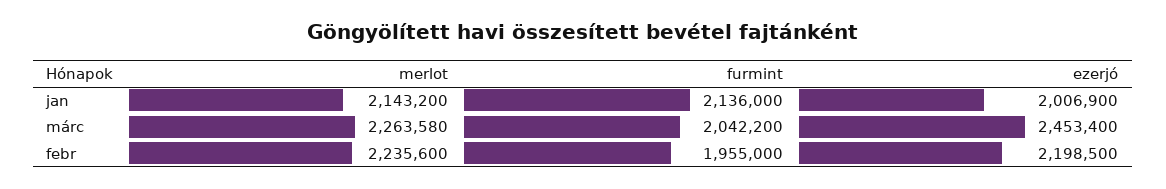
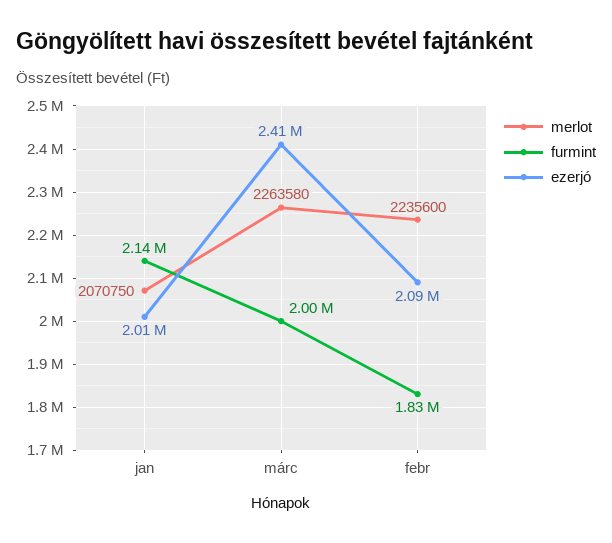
merlot, jan: 2143200 -> 2070750
furmint, márc: 2042200 -> 2000000
ezerjó, márc: 2453400 -> 2410000
furmint, febr: 1955000 -> 1830000
ezerjó, febr: 2198500 -> 2090000

